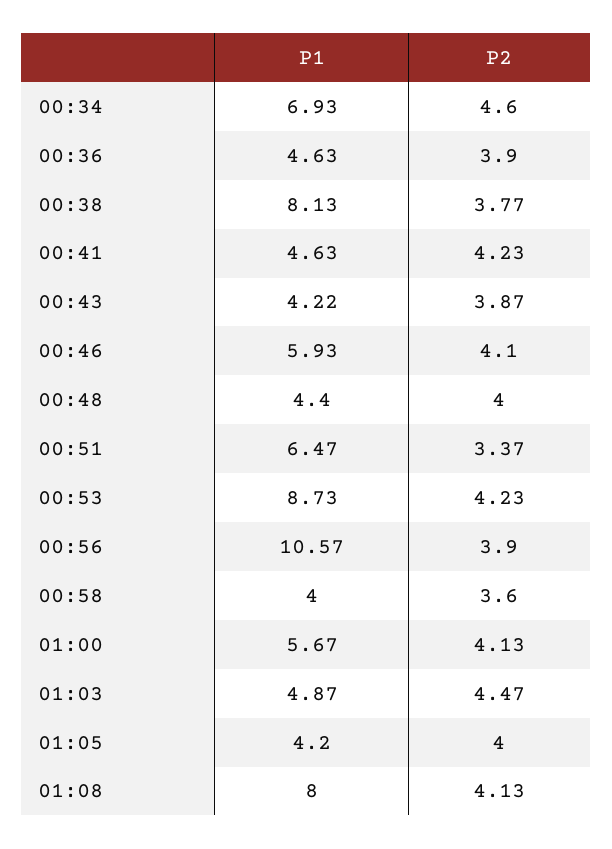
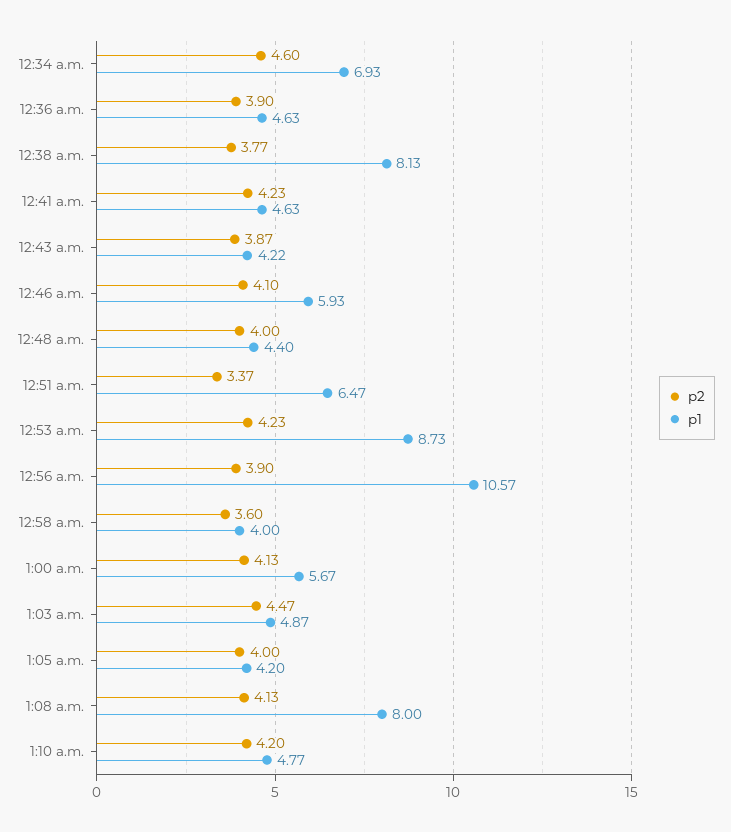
P2, 1:10 a.m.: none -> 4.2
P1, 1:10 a.m.: none -> 4.77

